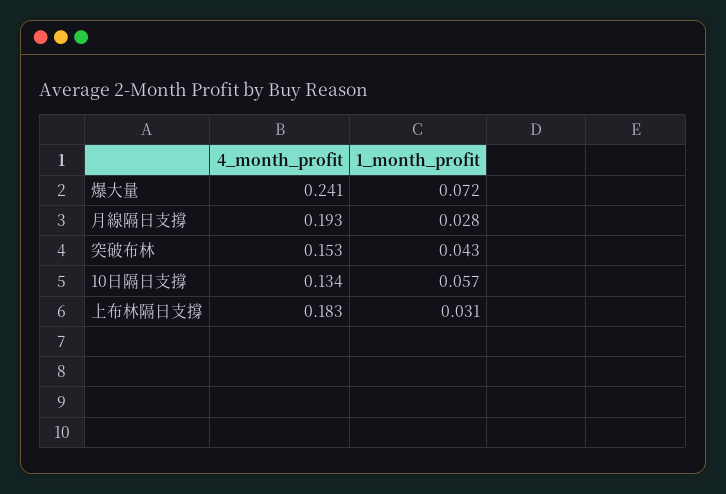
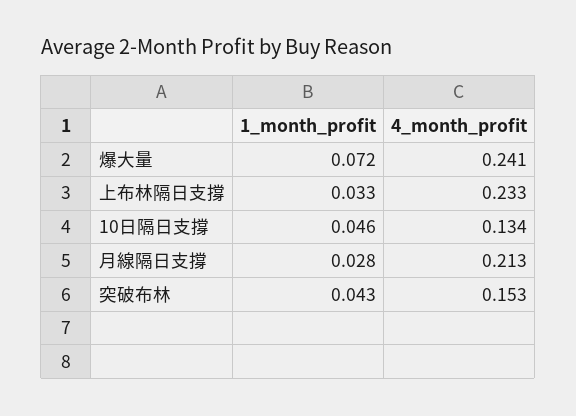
4_month_profit, 月線隔日支撐: 0.193 -> 0.213
1_month_profit, 10日隔日支撐: 0.057 -> 0.046
4_month_profit, 上布林隔日支撐: 0.183 -> 0.233
1_month_profit, 上布林隔日支撐: 0.031 -> 0.033

